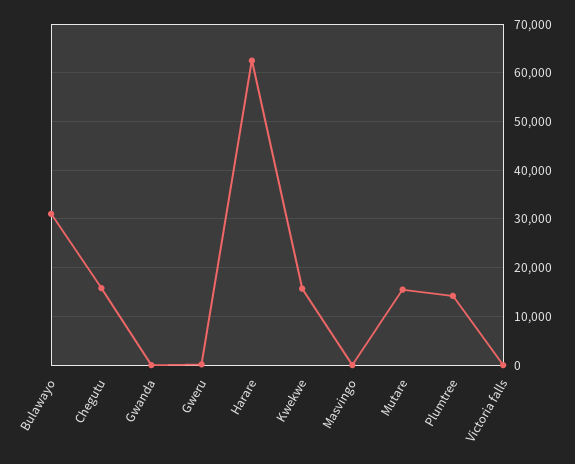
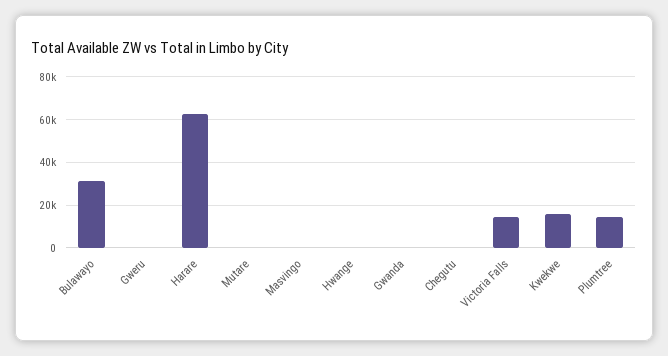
Chegutu: 16000 -> 0
Mutare: 16000 -> 0
Victoria falls: 0 -> 15000
Hwange: none -> 0

